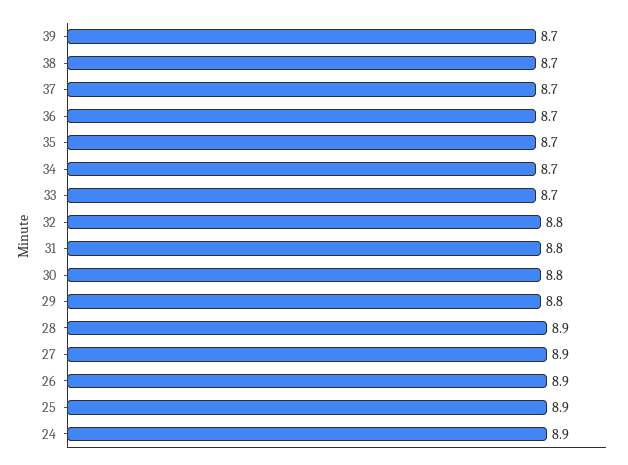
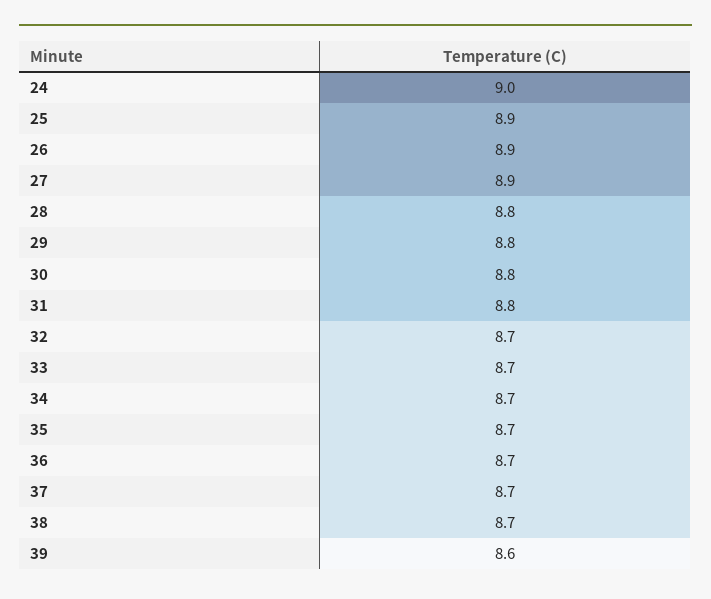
39: 8.7 -> 8.6
32: 8.8 -> 8.7
28: 8.9 -> 8.8
24: 8.9 -> 9

